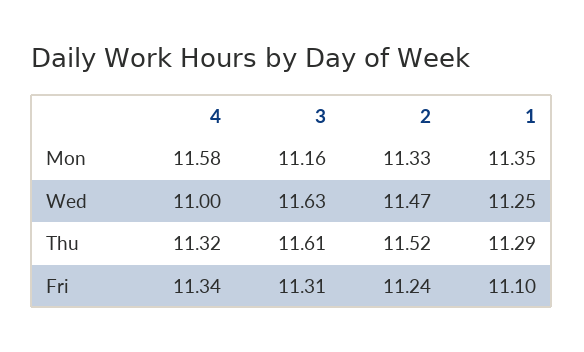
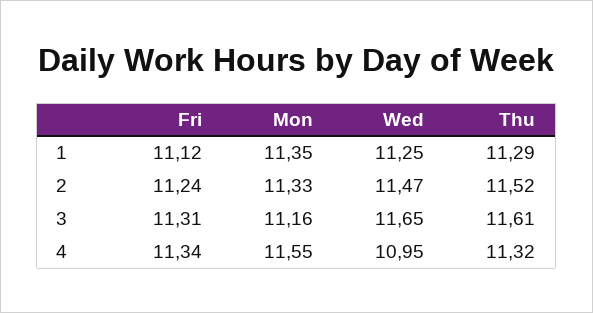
4, Mon: 11.58 -> 11.55
4, Wed: 11 -> 10.95
3, Wed: 11.63 -> 11.65
1, Fri: 11.1 -> 11.12

